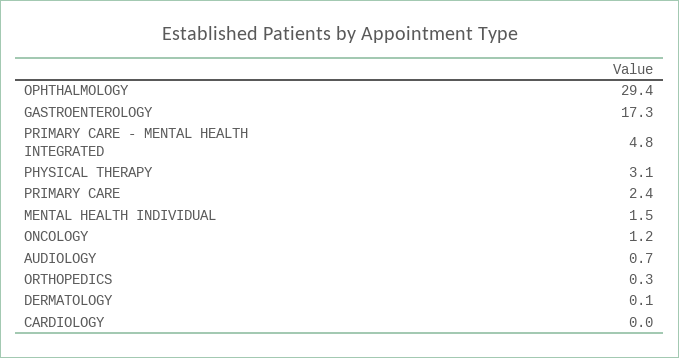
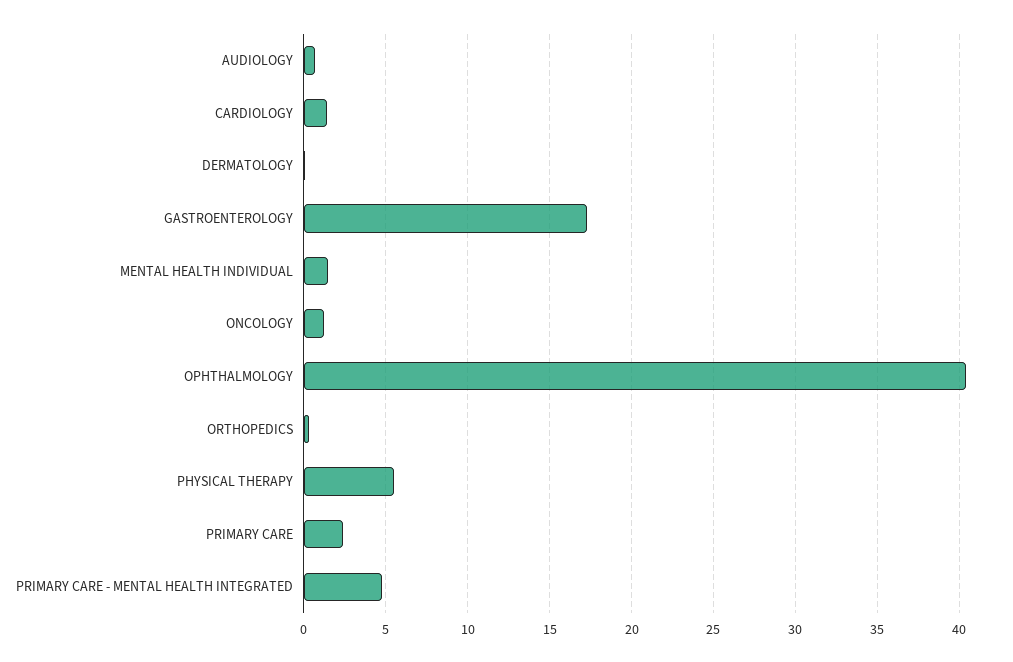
OPHTHALMOLOGY: 29.4 -> 40.5
PHYSICAL THERAPY: 3.1 -> 5.5
CARDIOLOGY: 0 -> 1.5

